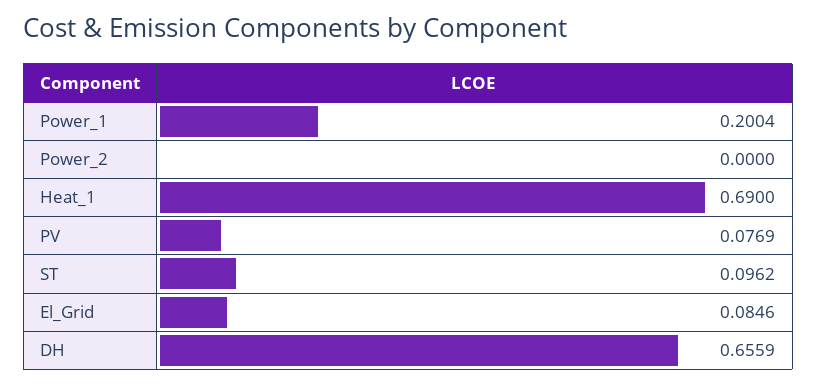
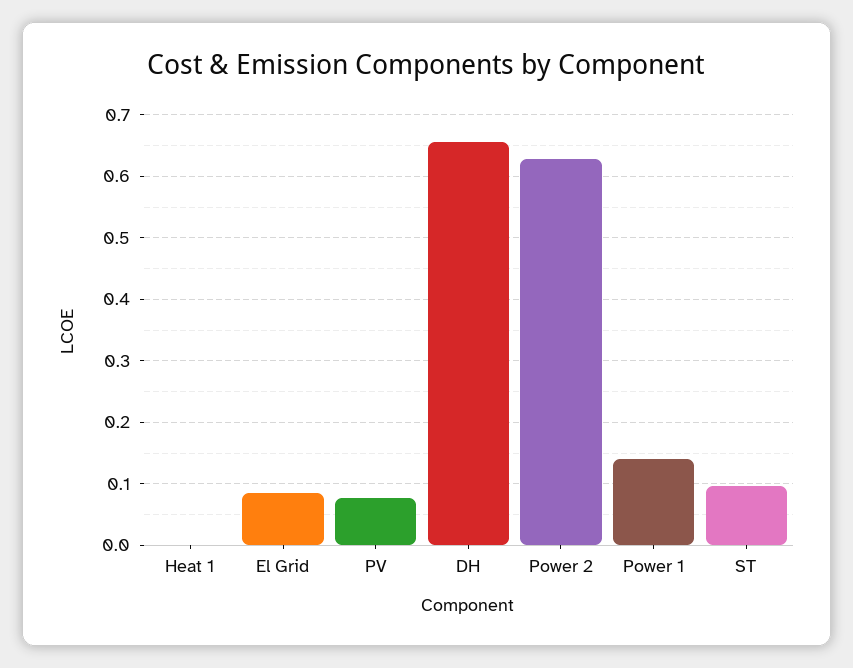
Power_1: 0.2004 -> 0.14
Power_2: 0 -> 0.63
Heat_1: 0.69 -> 0

